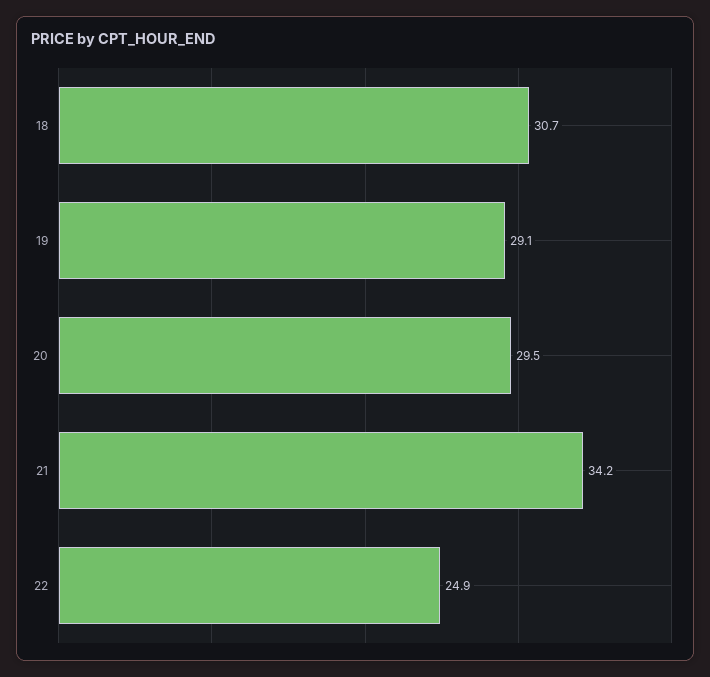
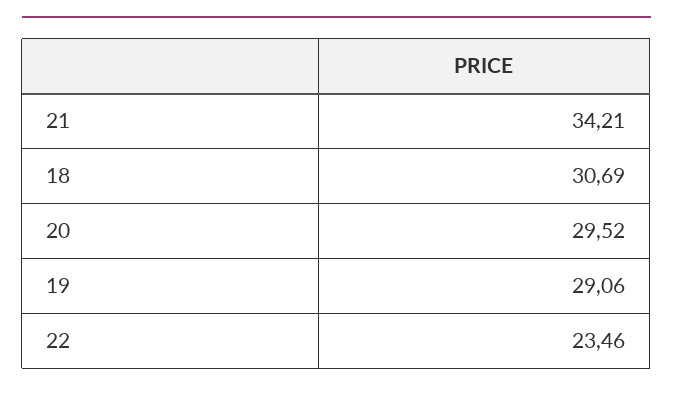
22: 24.9 -> 23.46

